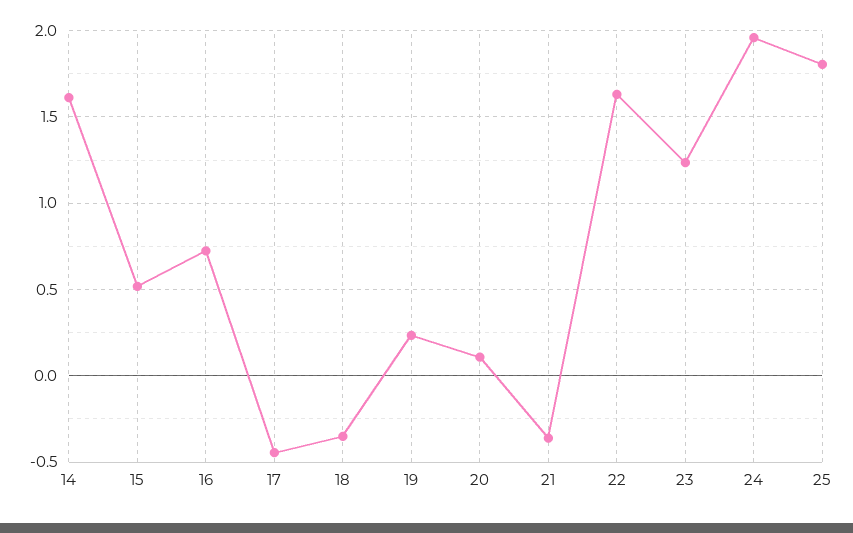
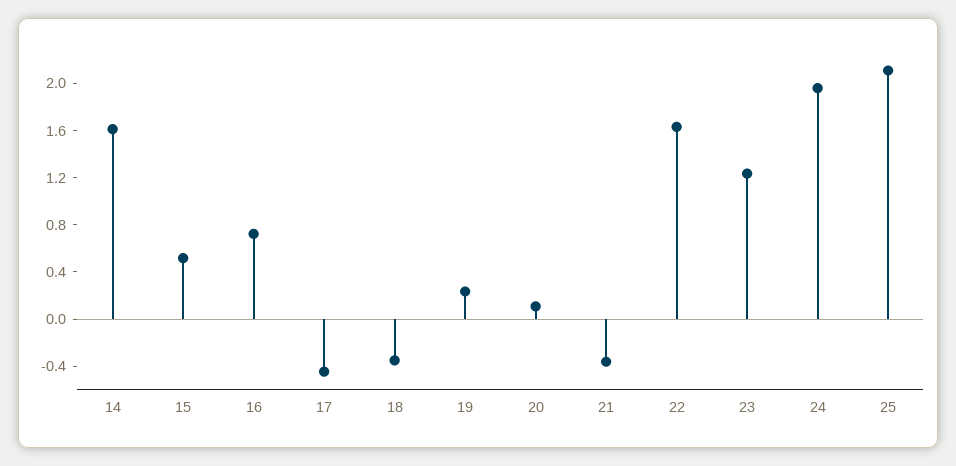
25: 1.8 -> 2.1

